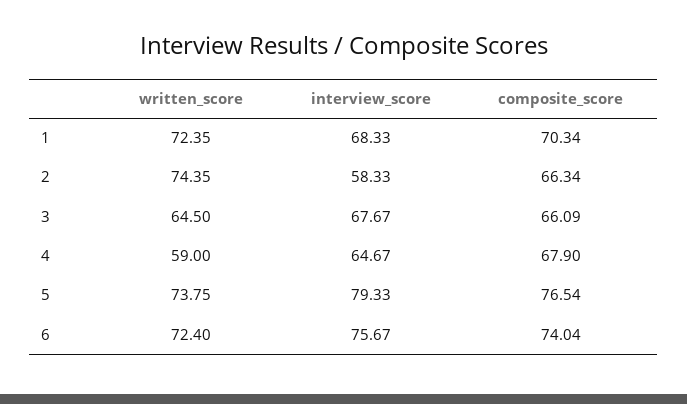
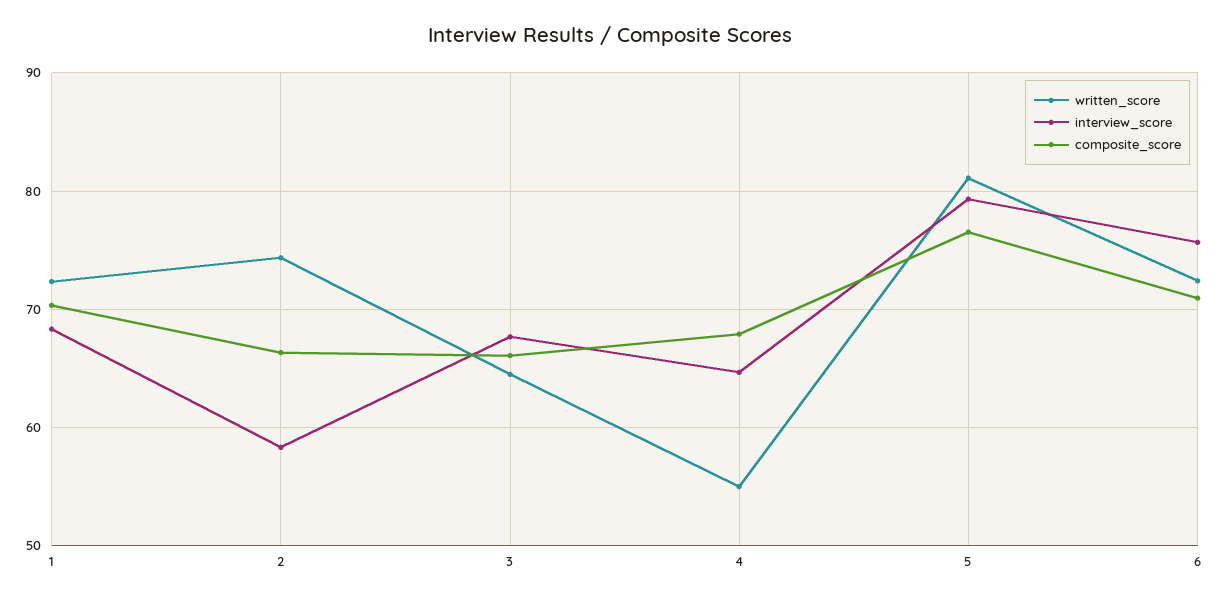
written_score, 4: 59 -> 55
written_score, 5: 73.75 -> 81
composite_score, 6: 74.04 -> 71

